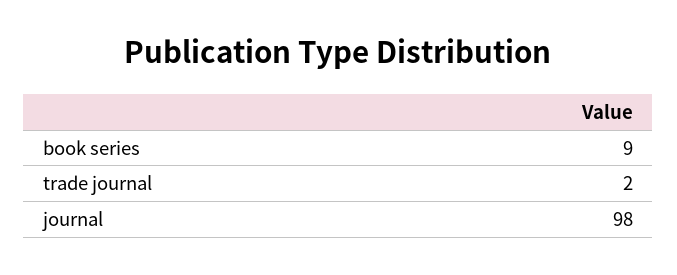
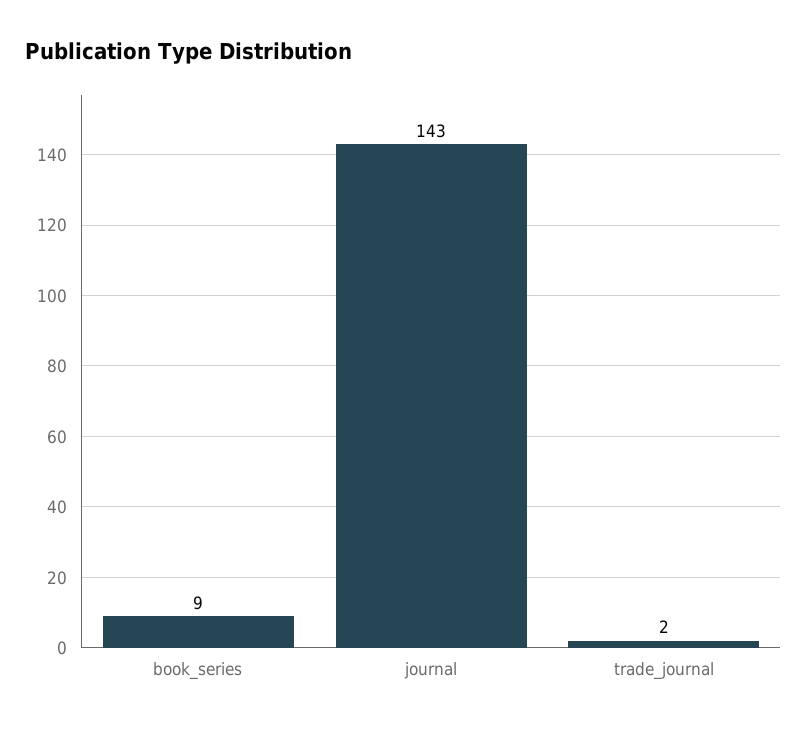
journal: 98 -> 143

